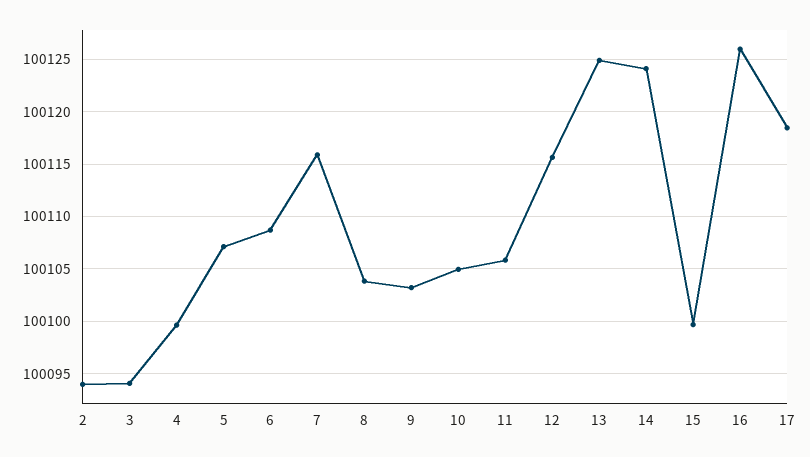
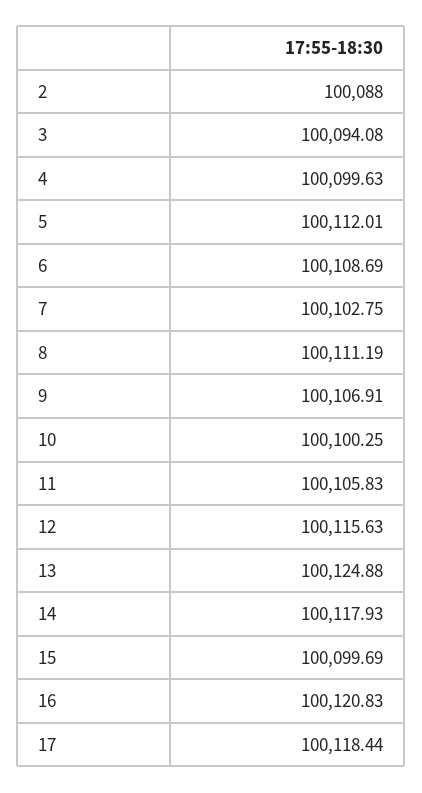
2: 100094 -> 100088
5: 100107 -> 100112.01
7: 100116 -> 100102.75
8: 100104 -> 100111.19
9: 100103 -> 100106.91
10: 100105 -> 100100.25
14: 100124 -> 100117.93
16: 100126 -> 100120.83

